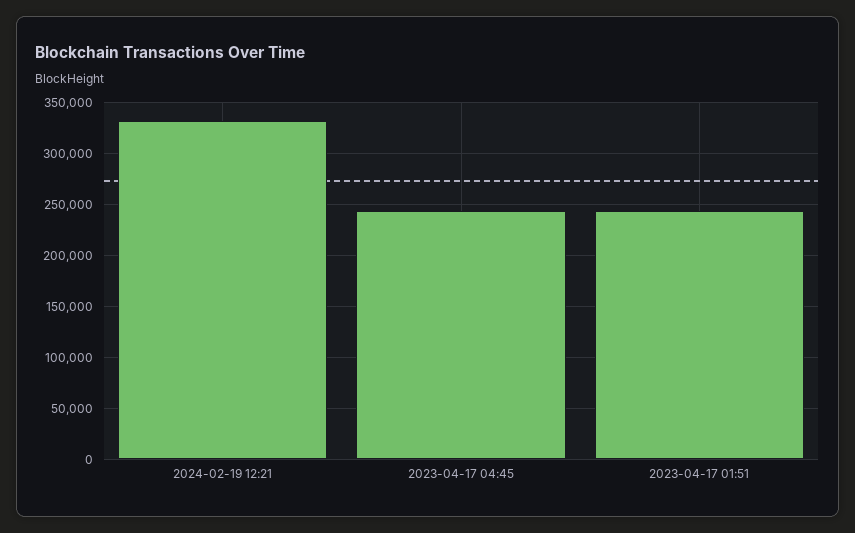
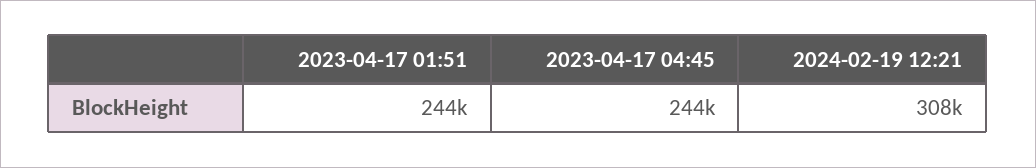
2024-02-19 12:21: 330000 -> 308000

